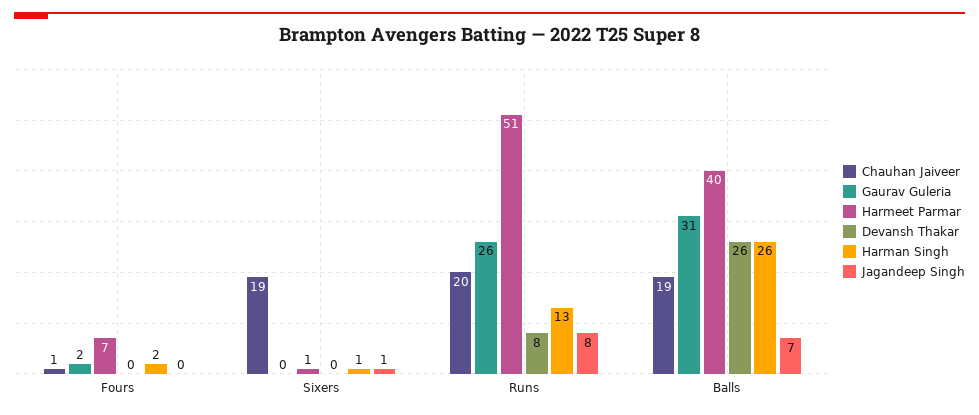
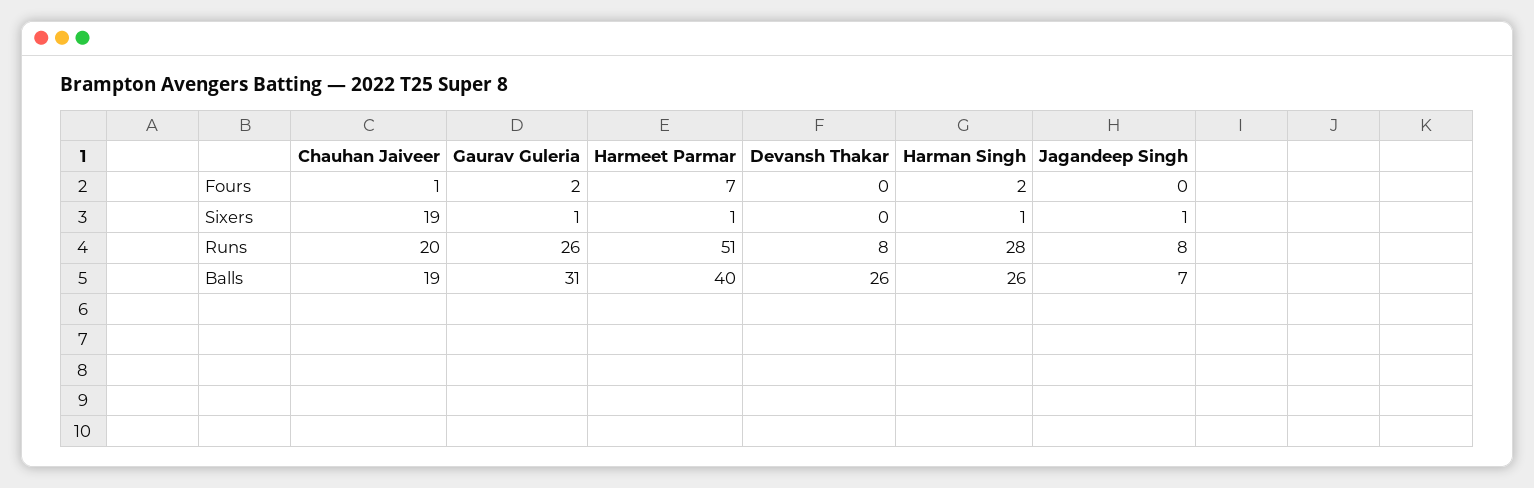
Gaurav Guleria, Sixers: 0 -> 1
Harman Singh, Runs: 13 -> 28

